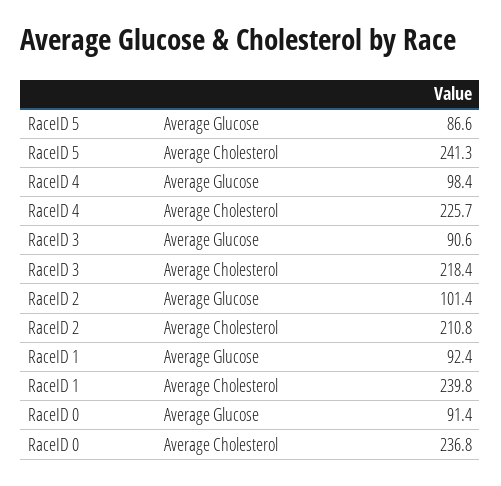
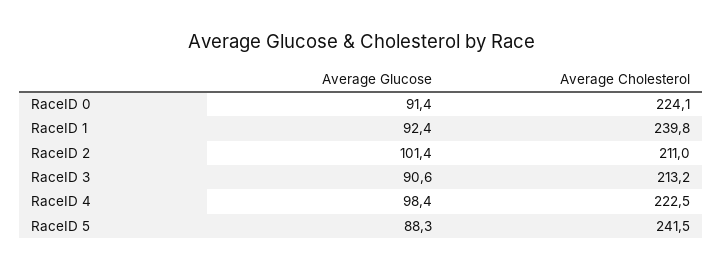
RaceID 5, Average Glucose: 86.6 -> 88.3
RaceID 5, Average Cholesterol: 241.3 -> 241.5
RaceID 4, Average Cholesterol: 225.7 -> 222.5
RaceID 3, Average Cholesterol: 218.4 -> 213.2
RaceID 2, Average Cholesterol: 210.8 -> 211
RaceID 0, Average Cholesterol: 236.8 -> 224.1

